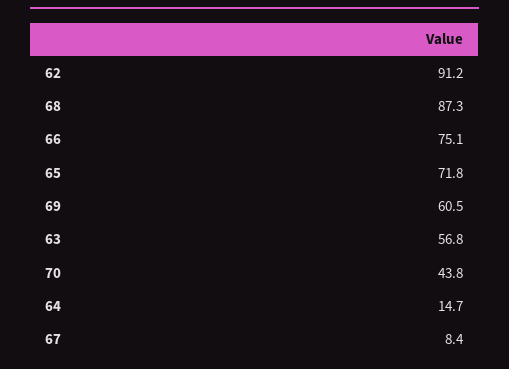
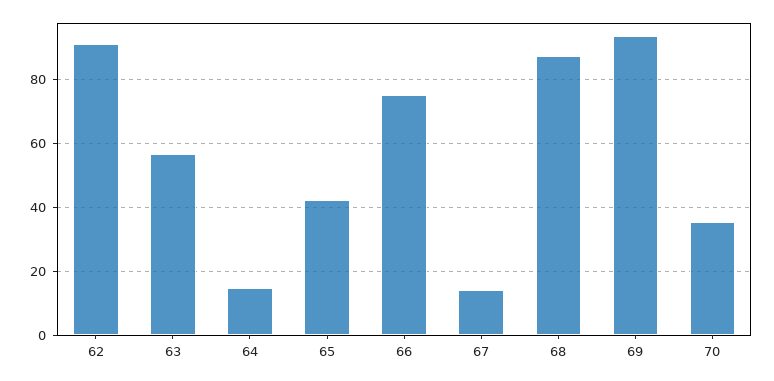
65: 71.8 -> 42
69: 60.5 -> 94
70: 43.8 -> 36
67: 8.4 -> 14

